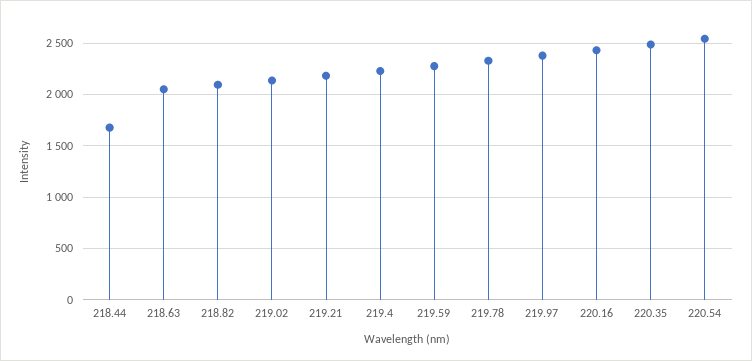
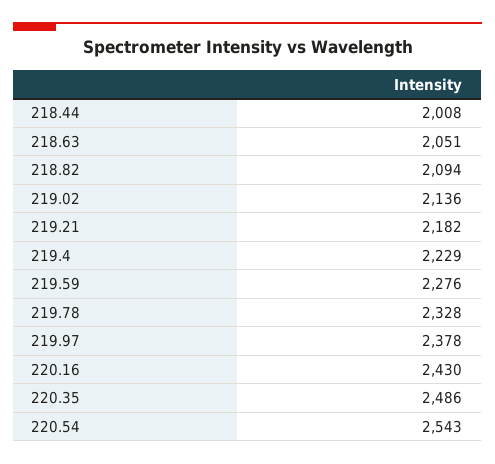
218.44: 1700 -> 2008

